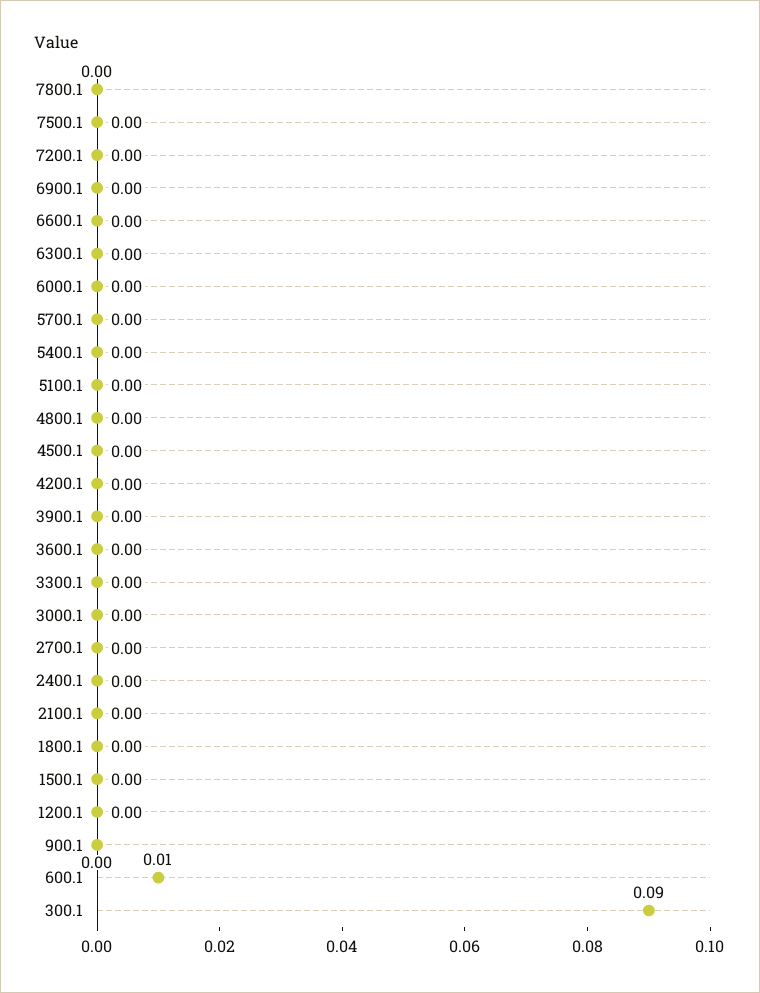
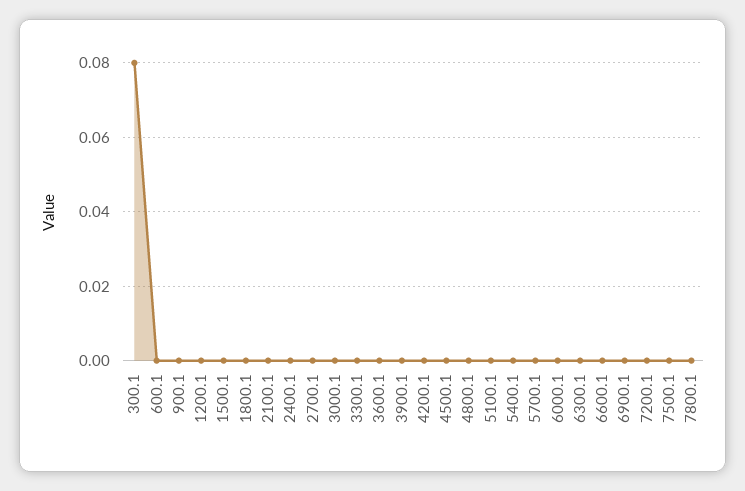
600.1: 0.01 -> 0
300.1: 0.09 -> 0.08

